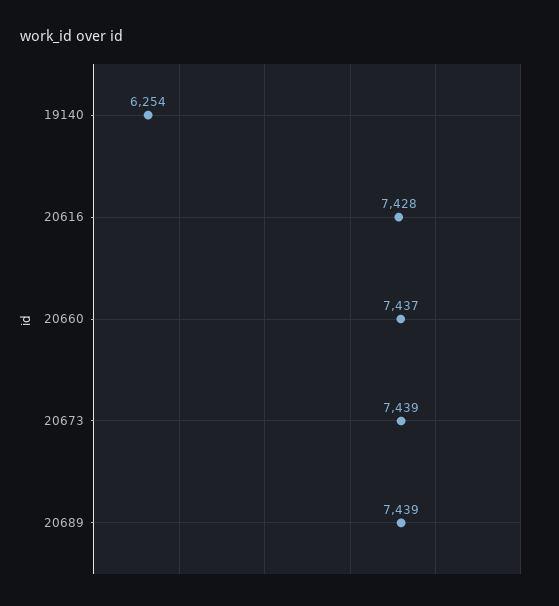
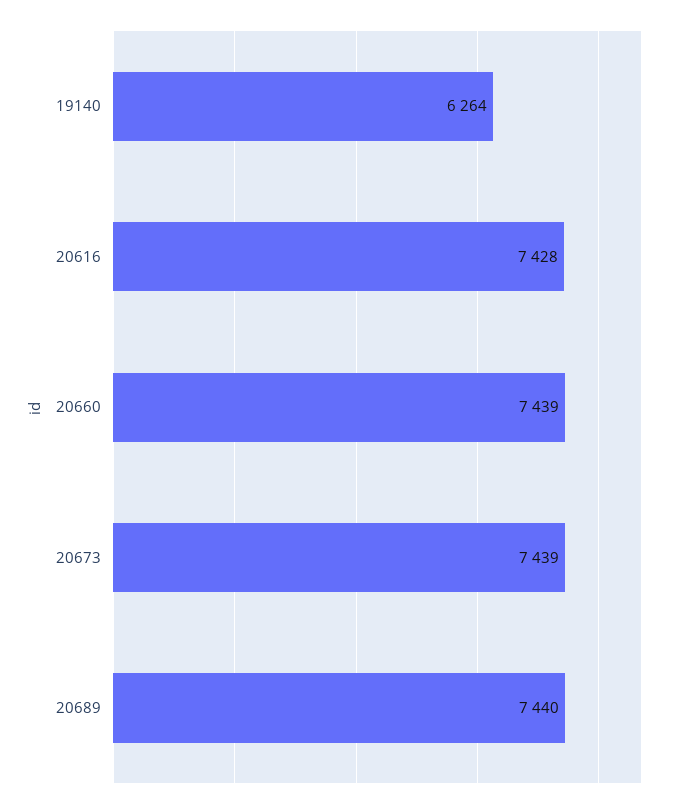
19140: 6254 -> 6264
20660: 7437 -> 7439
20689: 7439 -> 7440

